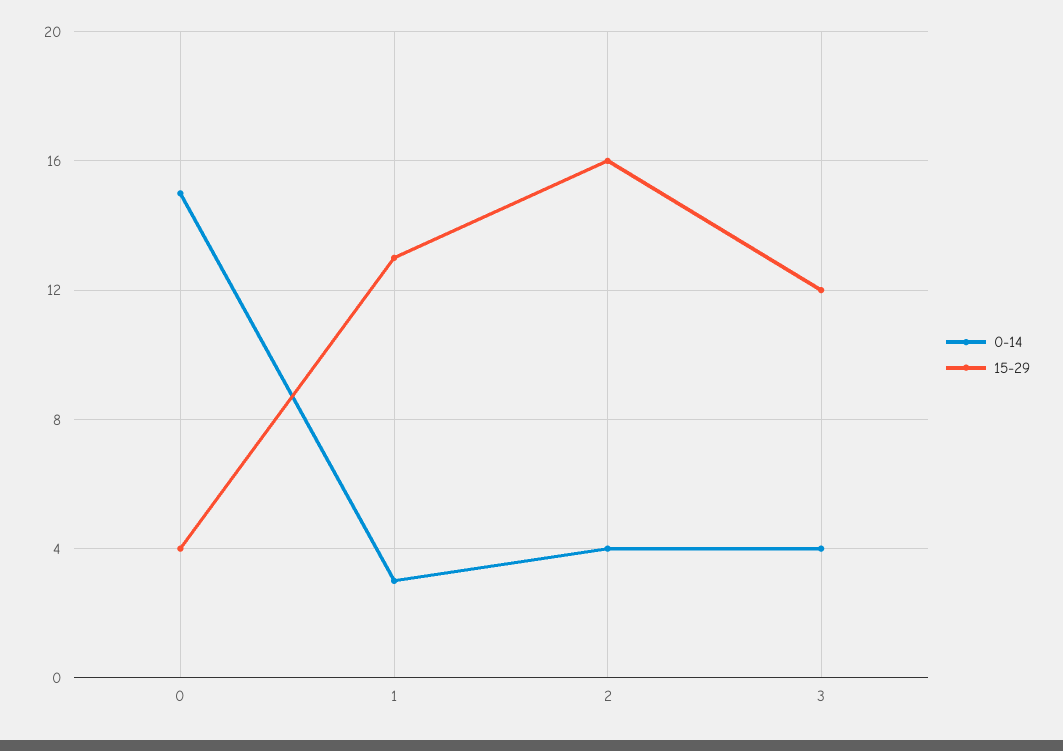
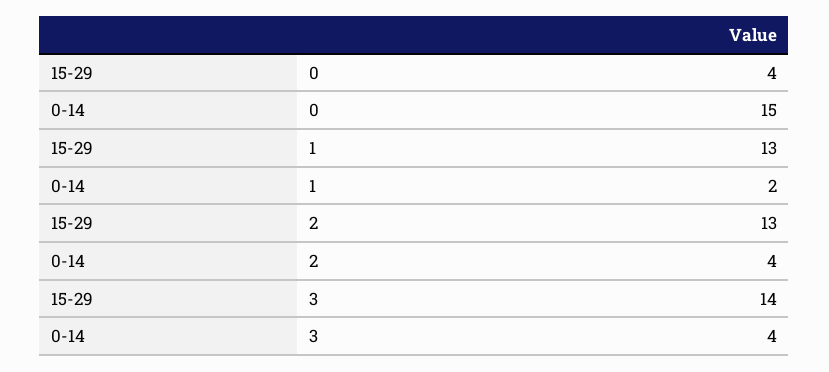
0-14, 1: 3 -> 2
15-29, 2: 16 -> 13
15-29, 3: 12 -> 14

